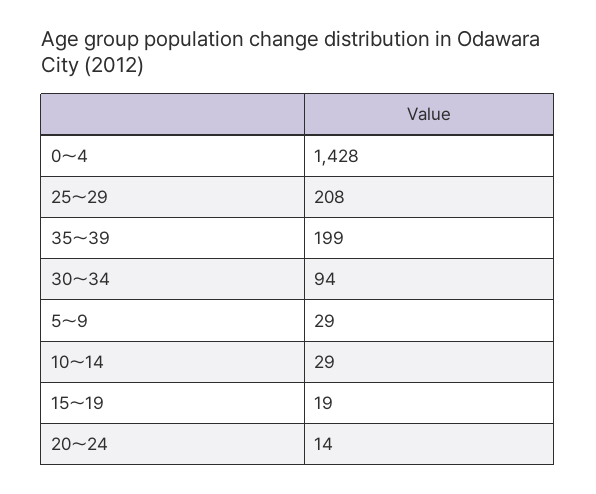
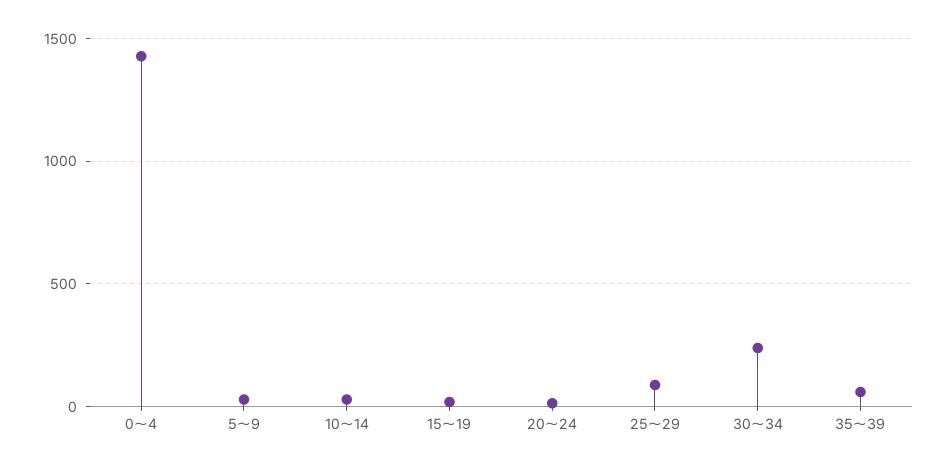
25～29: 208 -> 100
35～39: 199 -> 50
30～34: 94 -> 250

